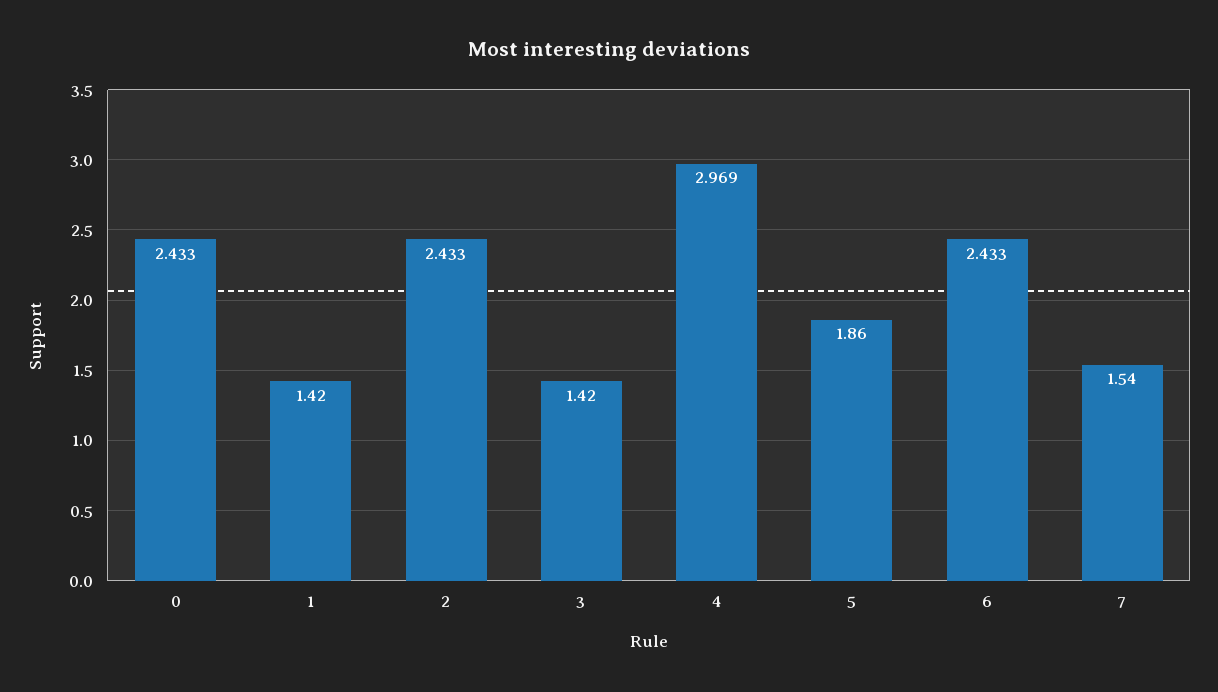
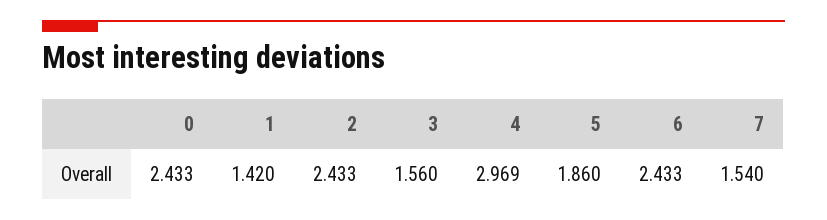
3: 1.42 -> 1.56

